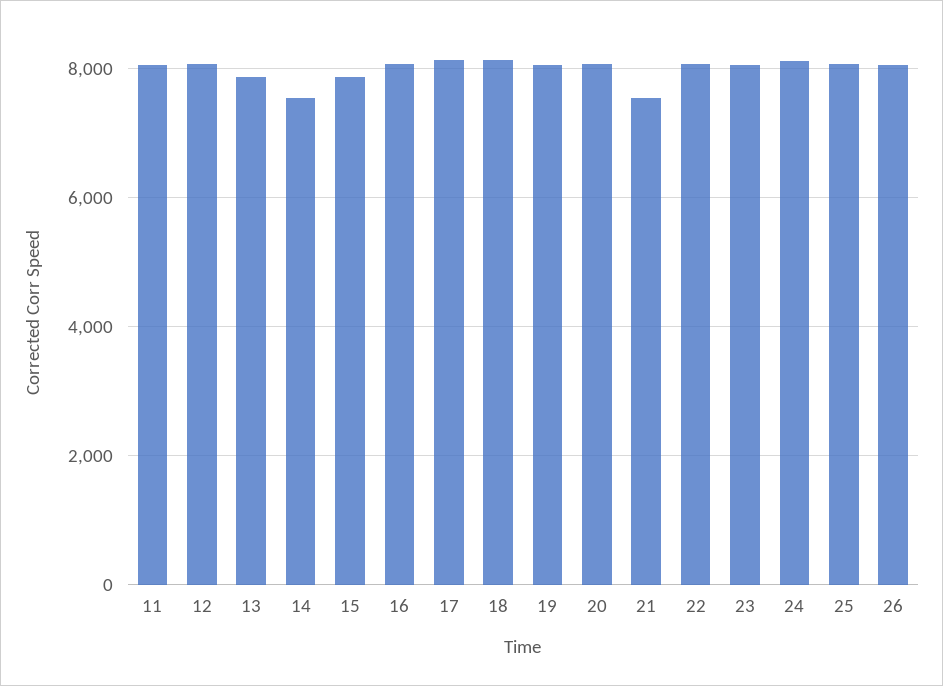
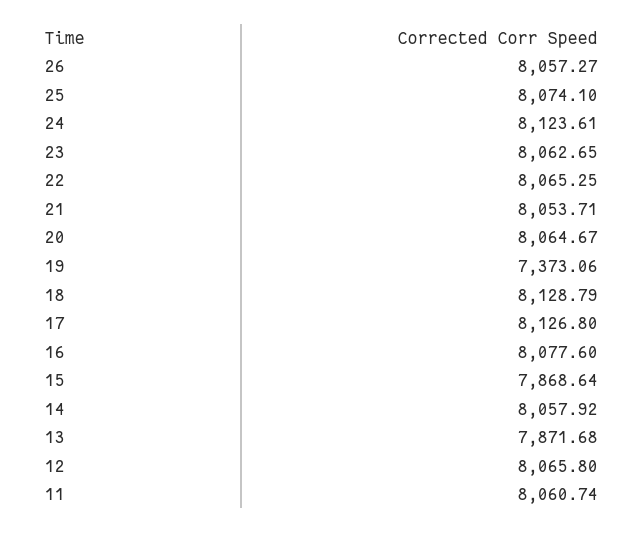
14: 7600 -> 8057.92
19: 8000 -> 7373.06
21: 7600 -> 8053.71

